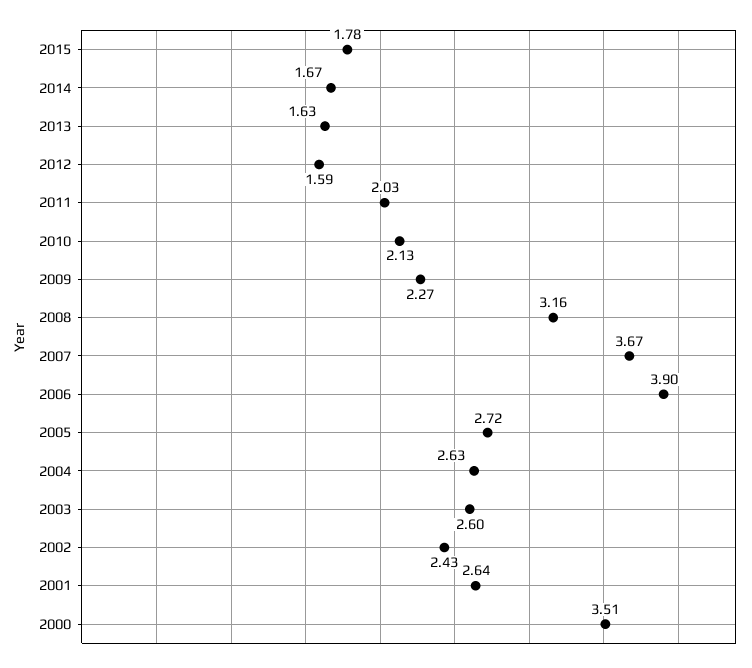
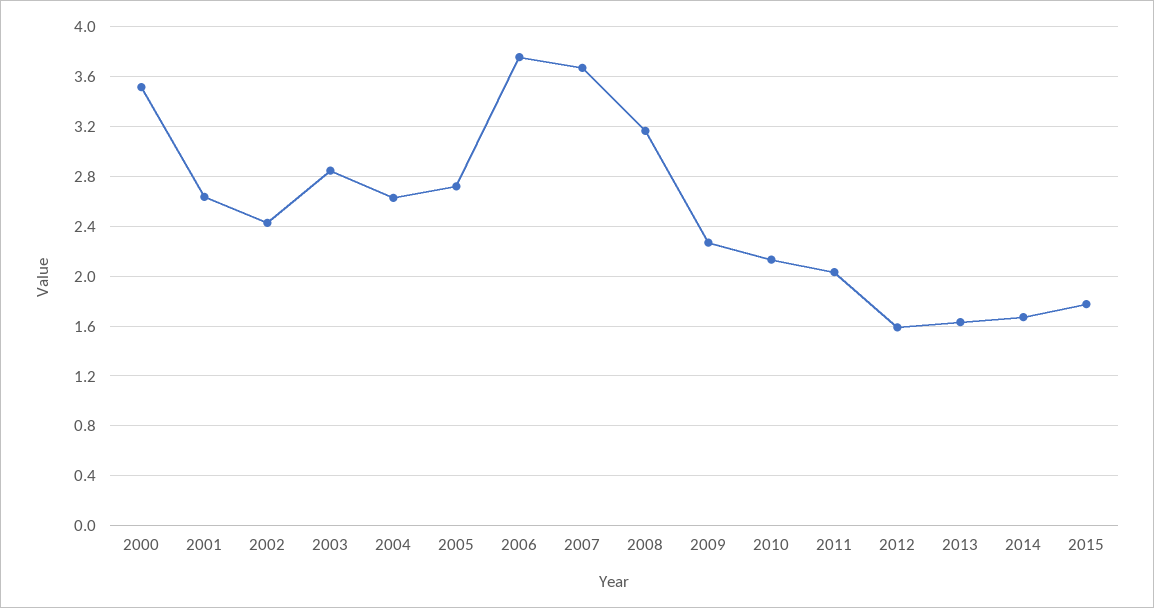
2006: 3.9 -> 3.75
2003: 2.6 -> 2.85

